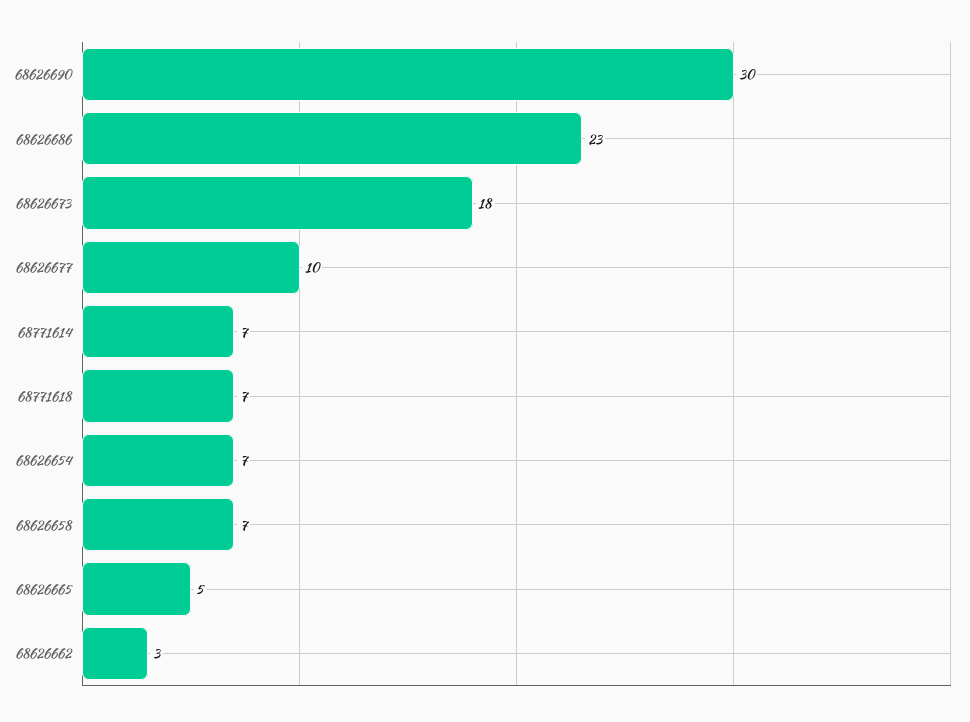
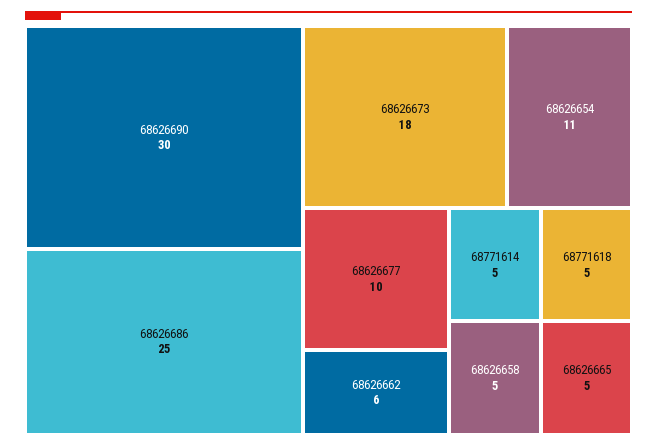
68626686: 23 -> 25
68771614: 7 -> 5
68771618: 7 -> 5
68626654: 7 -> 11
68626658: 7 -> 5
68626662: 3 -> 6

